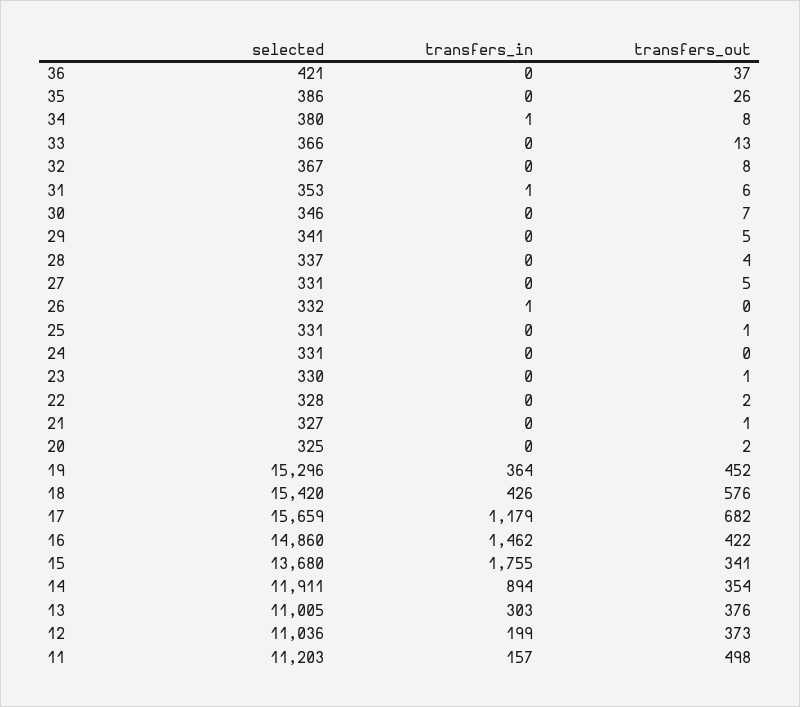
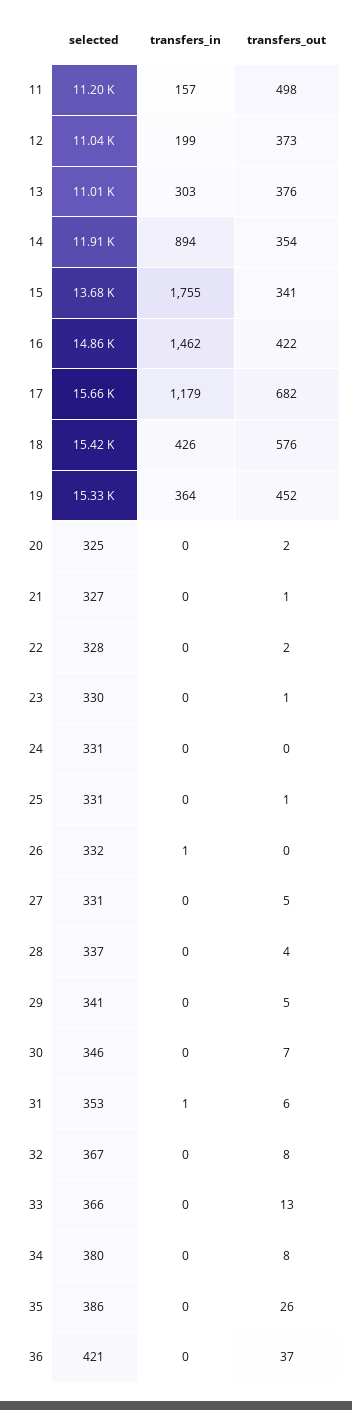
transfers_in, 34: 1 -> 0
selected, 19: 15296 -> 15330

